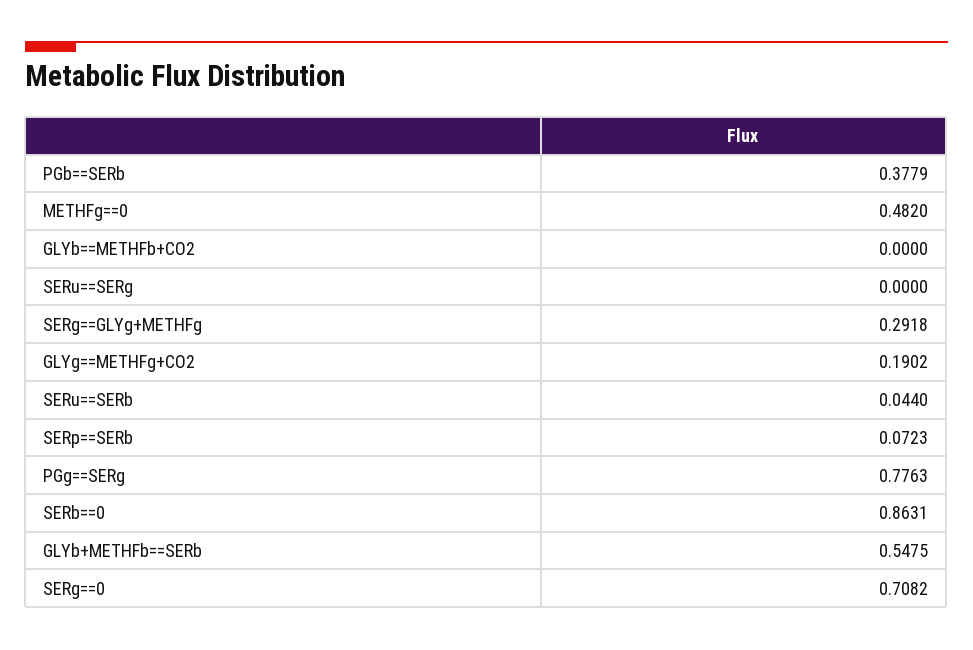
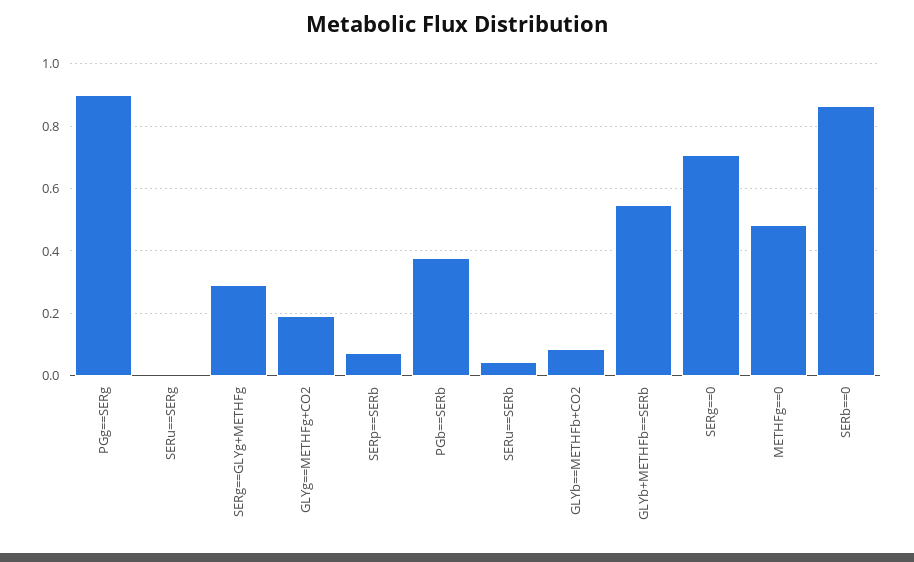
GLYb==METHFb+CO2: 0 -> 0.08
PGg==SERg: 0.7763 -> 0.9

